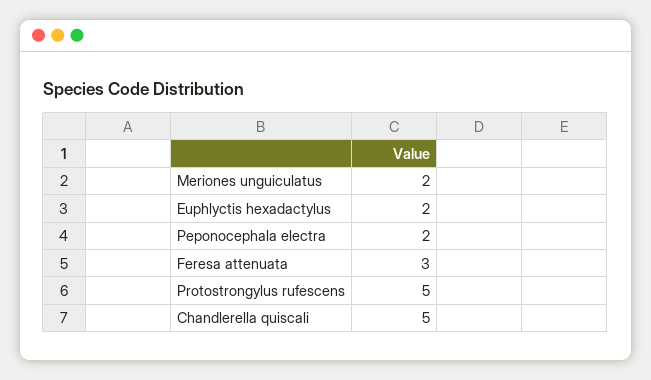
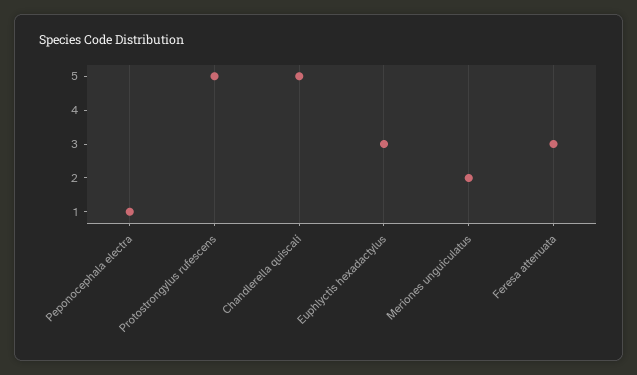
Euphlyctis hexadactylus: 2 -> 3
Peponocephala electra: 2 -> 1

